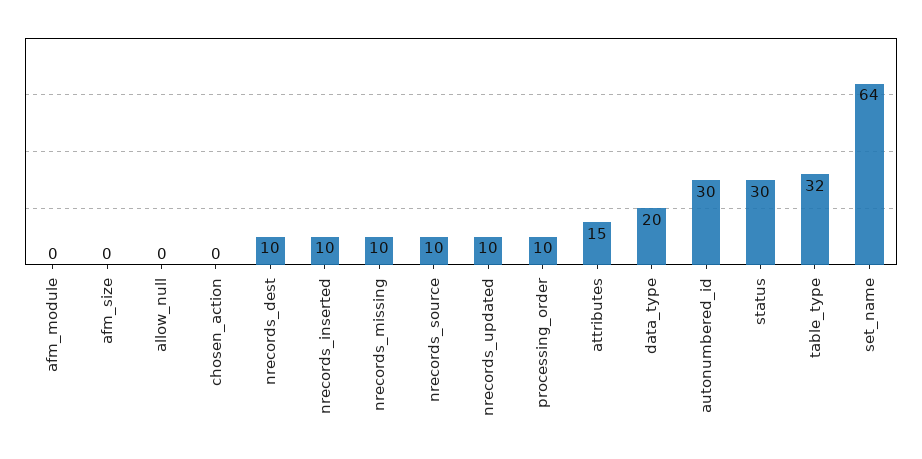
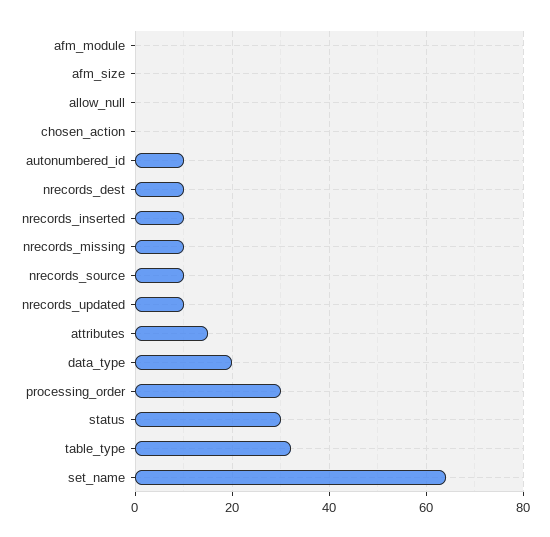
processing_order: 10 -> 30
autonumbered_id: 30 -> 10

